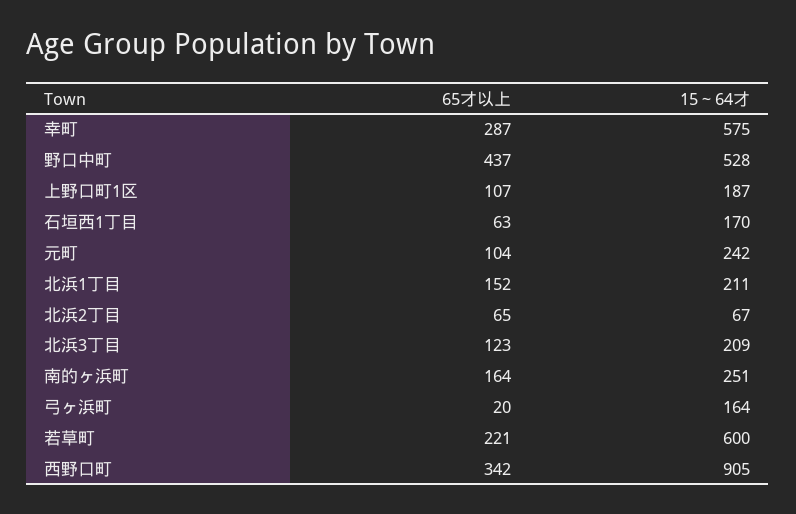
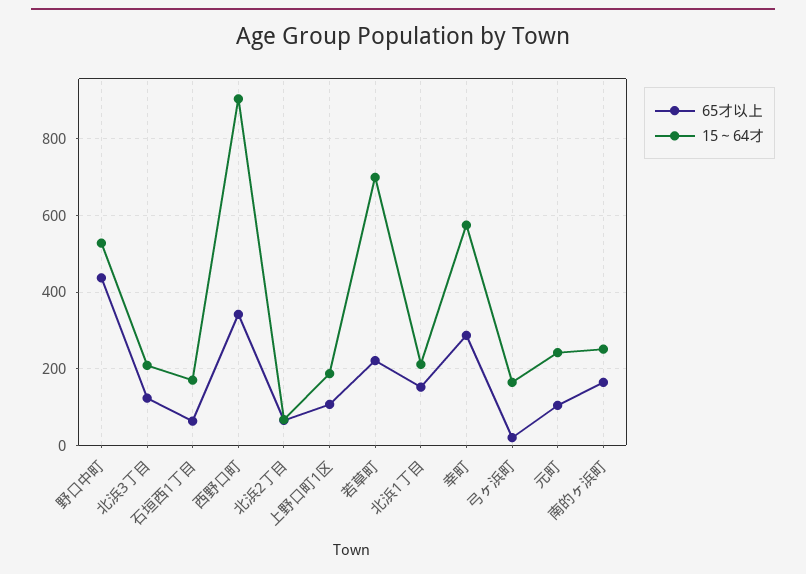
15～64才, 若草町: 600 -> 700

